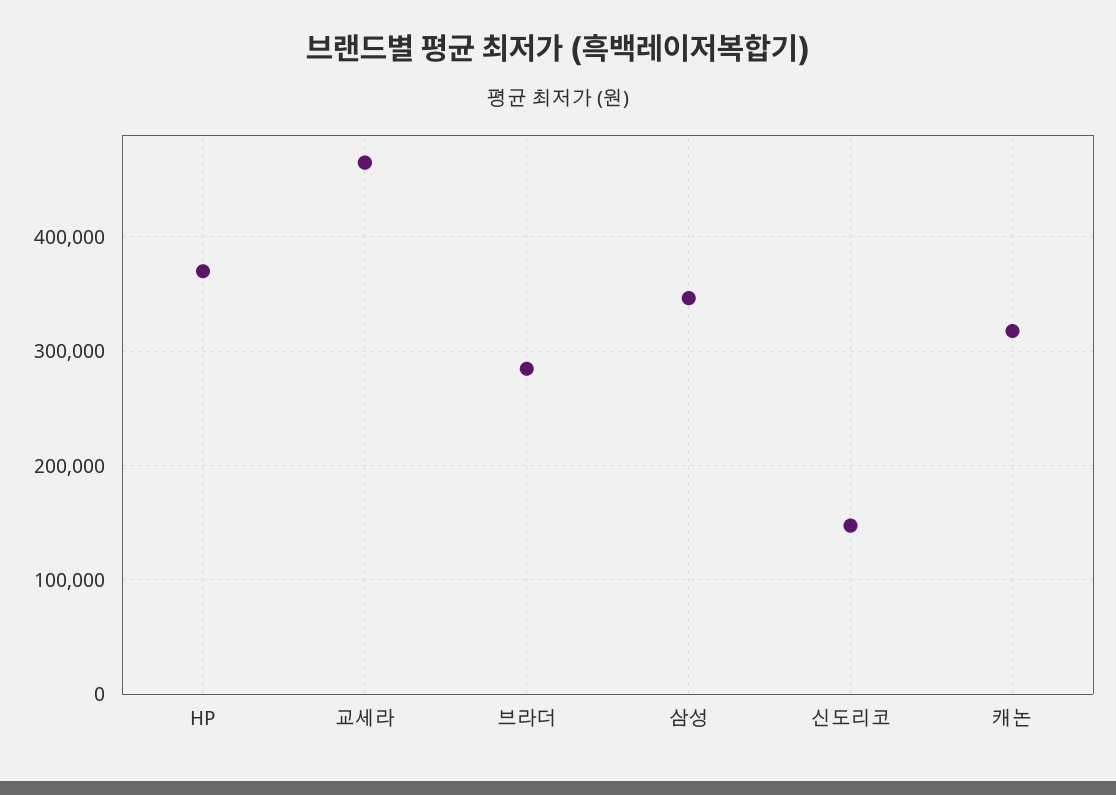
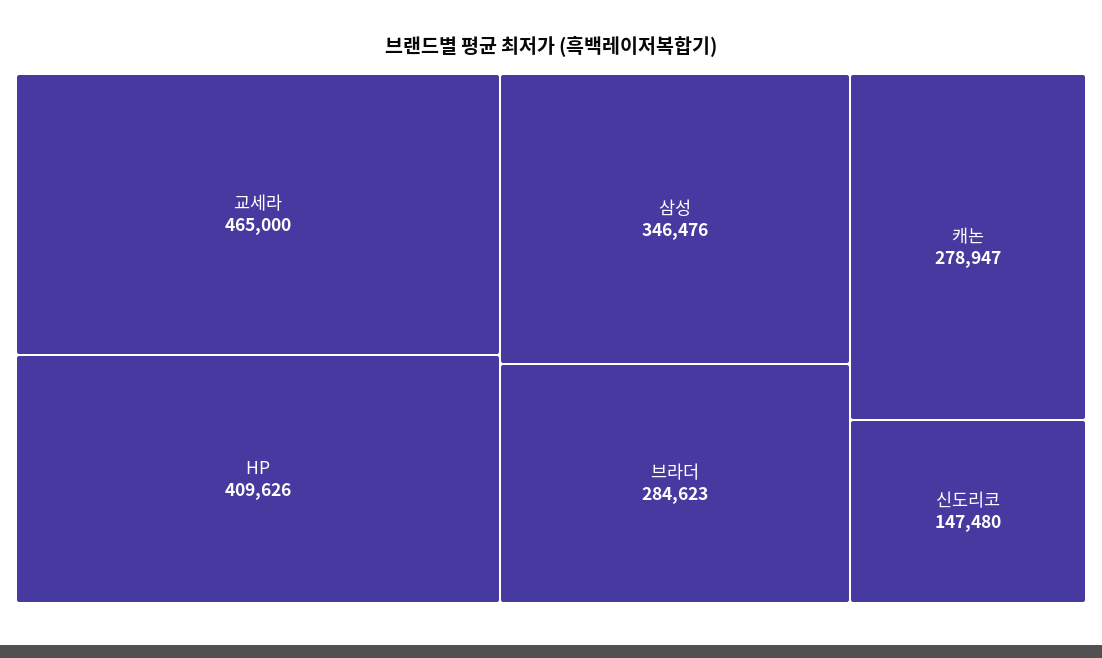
HP: 370000 -> 409626
캐논: 320000 -> 278947

